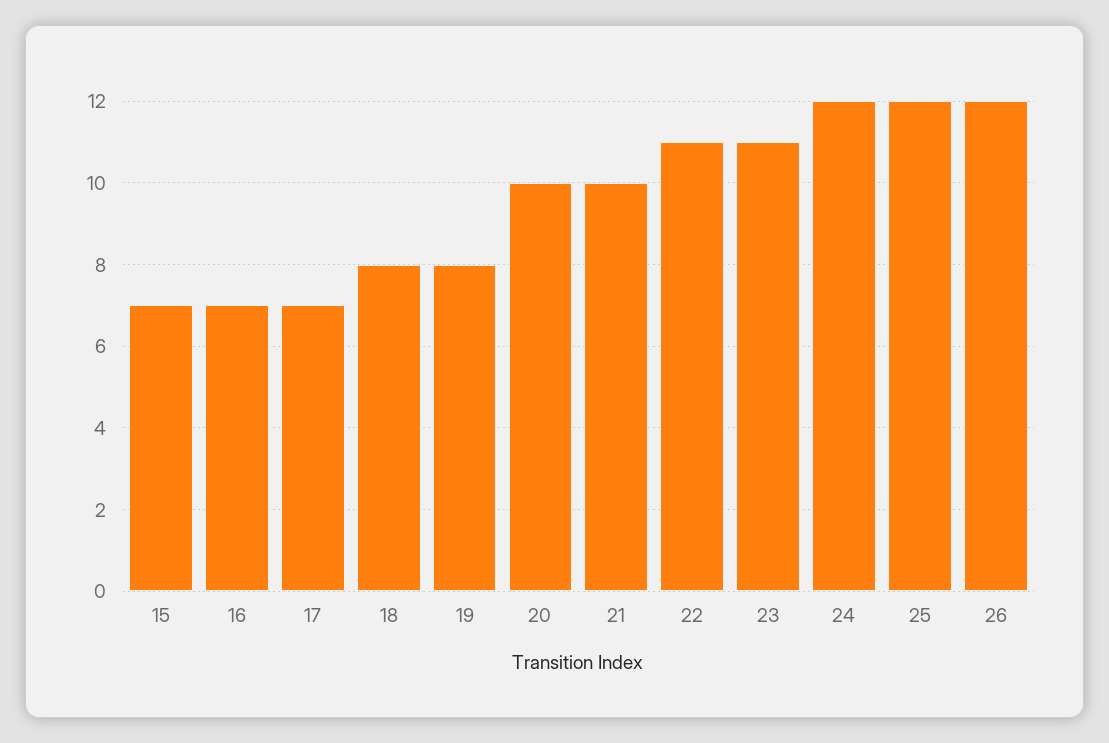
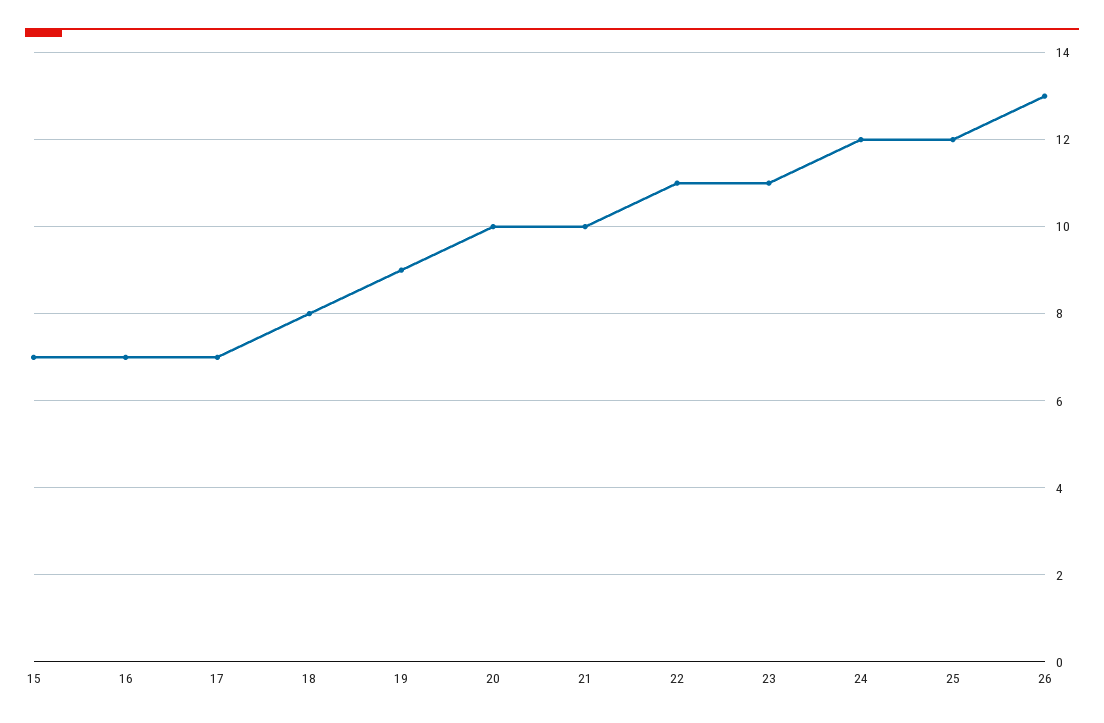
19: 8 -> 9
26: 12 -> 13

